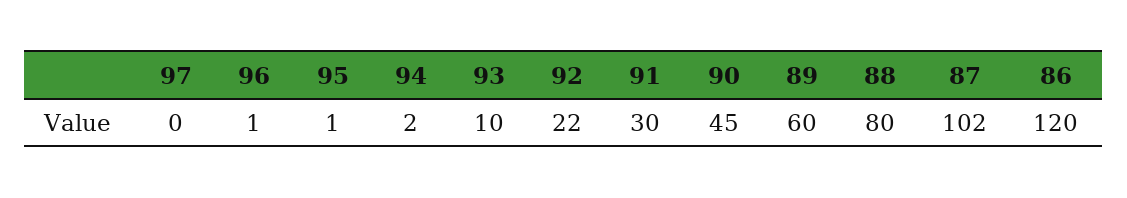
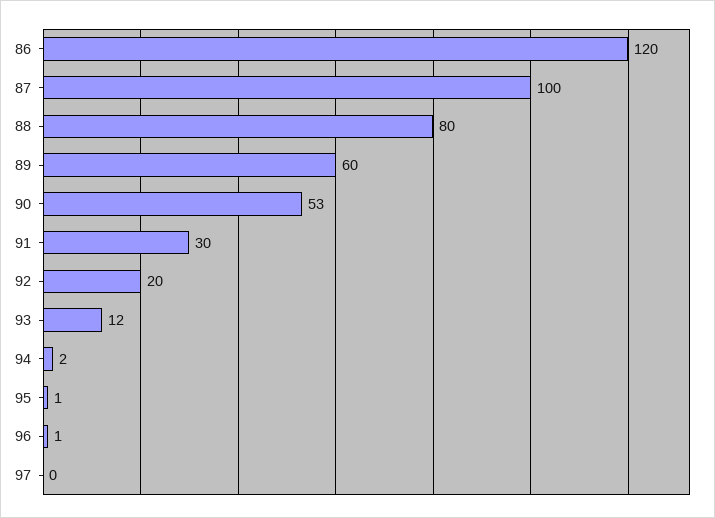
93: 10 -> 12
92: 22 -> 20
90: 45 -> 53
87: 102 -> 100

